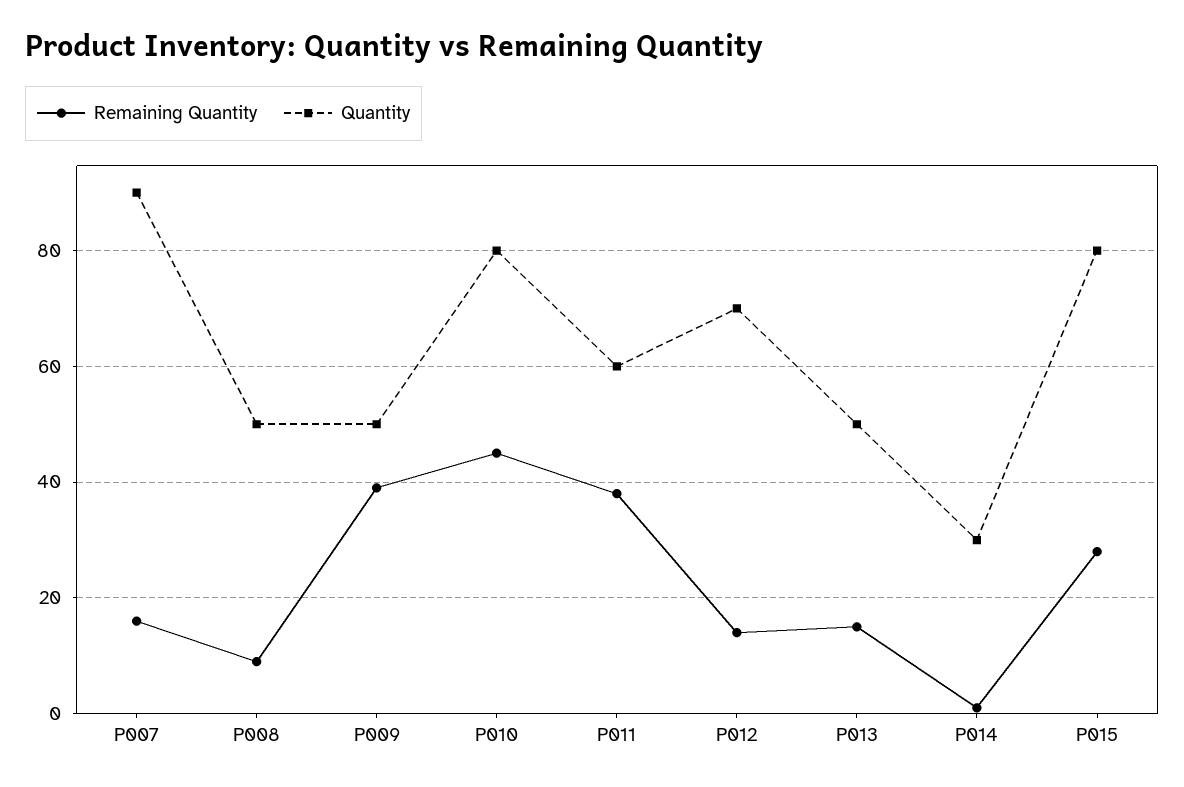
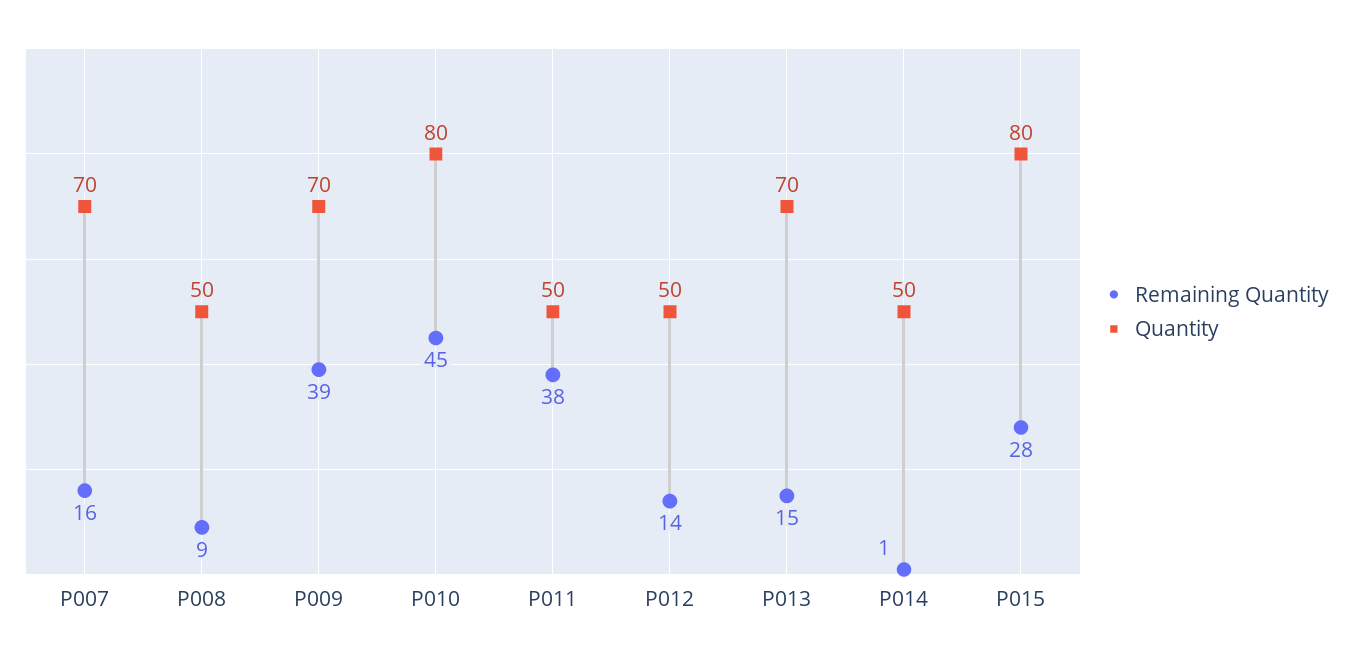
Quantity, P007: 90 -> 70
Quantity, P009: 50 -> 70
Quantity, P011: 60 -> 50
Quantity, P012: 70 -> 50
Quantity, P013: 50 -> 70
Quantity, P014: 30 -> 50

